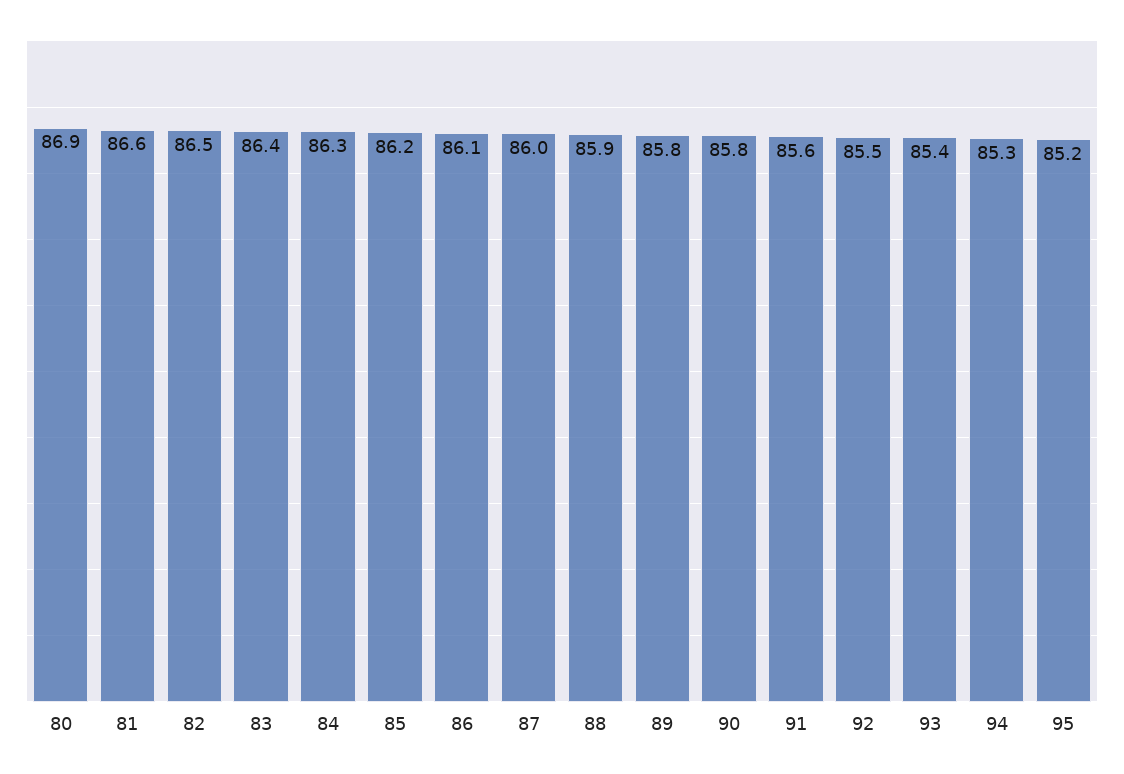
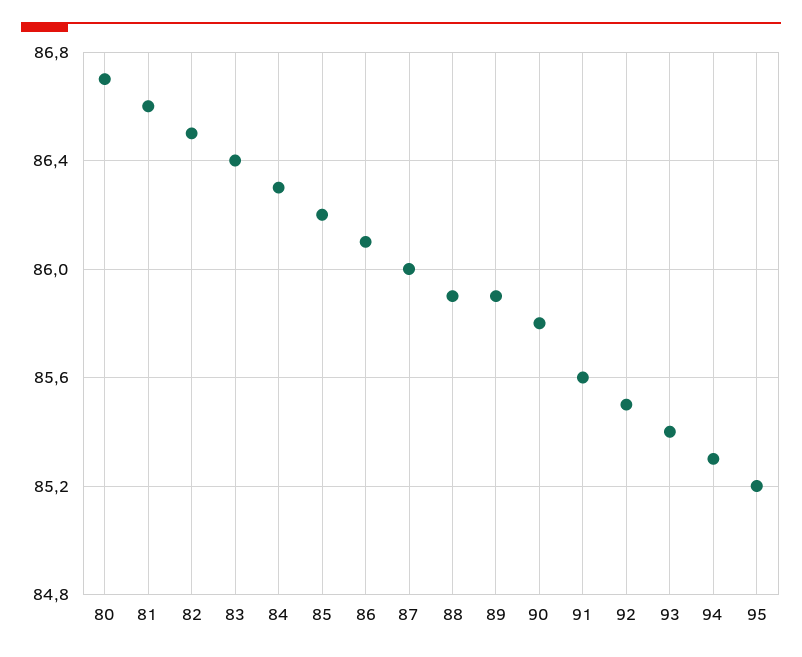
80: 86.9 -> 86.7
89: 85.8 -> 85.9

